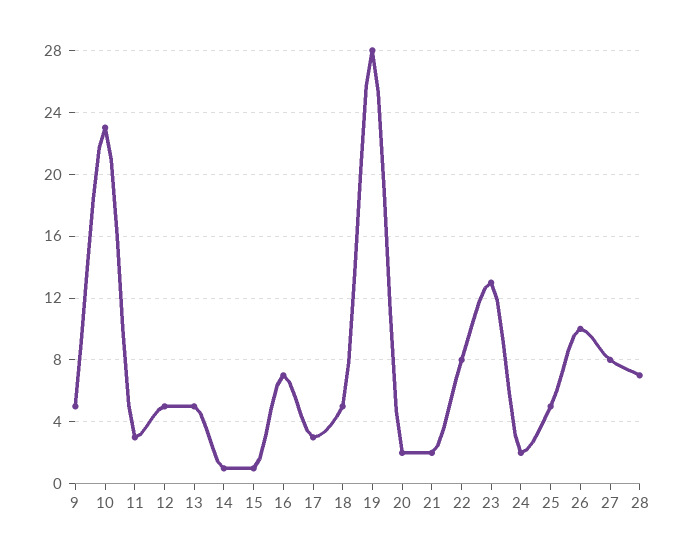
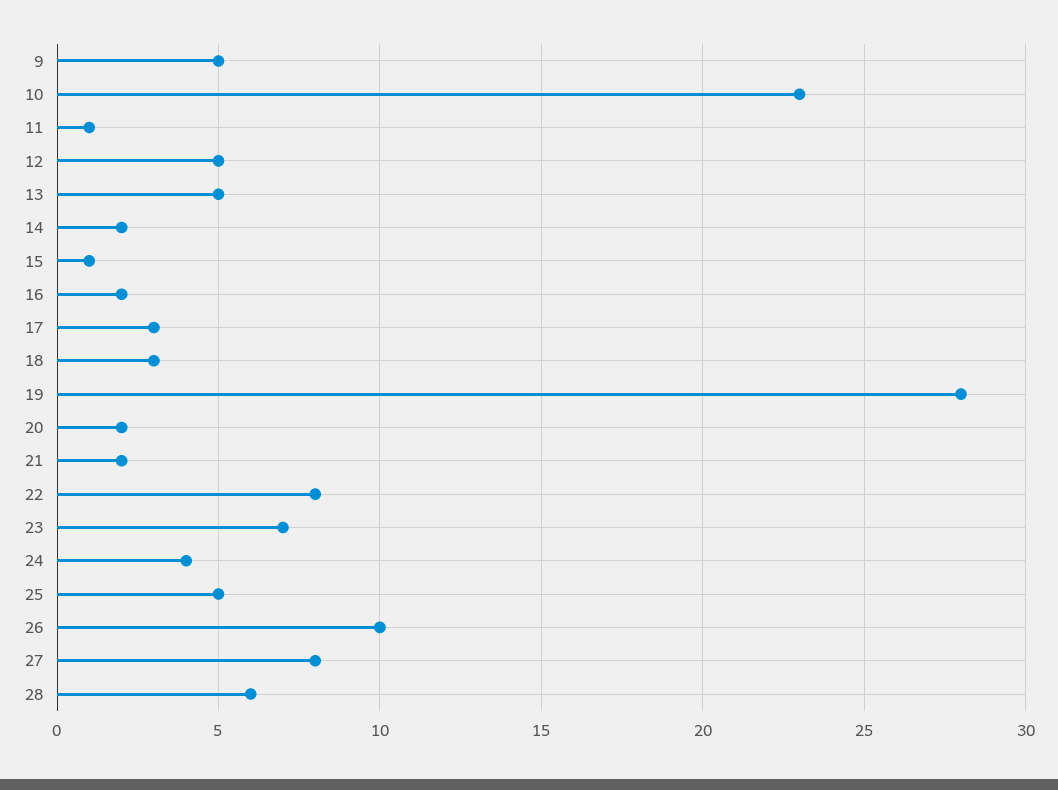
11: 3 -> 1
14: 1 -> 2
16: 7 -> 2
18: 5 -> 3
23: 13 -> 7
24: 2 -> 4
28: 7 -> 6

